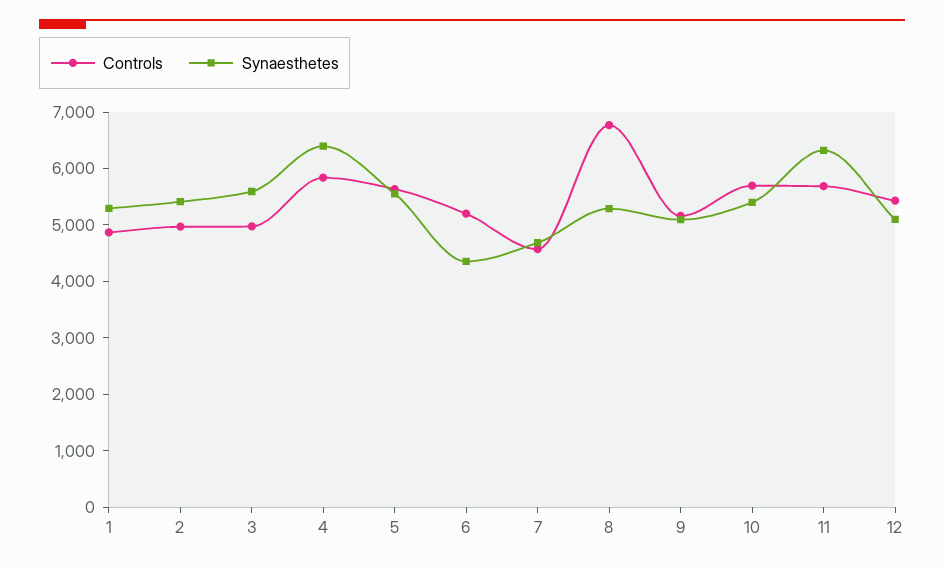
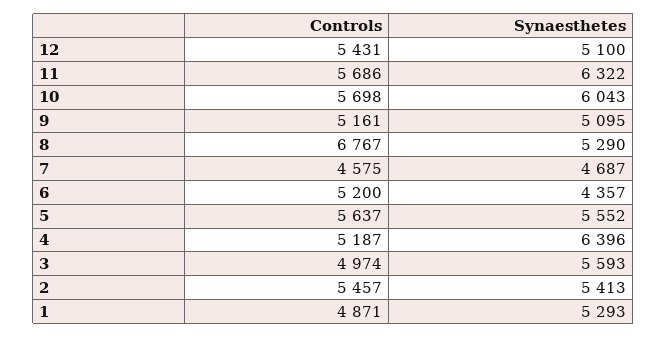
Controls, 2: 5000 -> 5457
Controls, 4: 5800 -> 5187
Synaesthetes, 10: 5400 -> 6043

